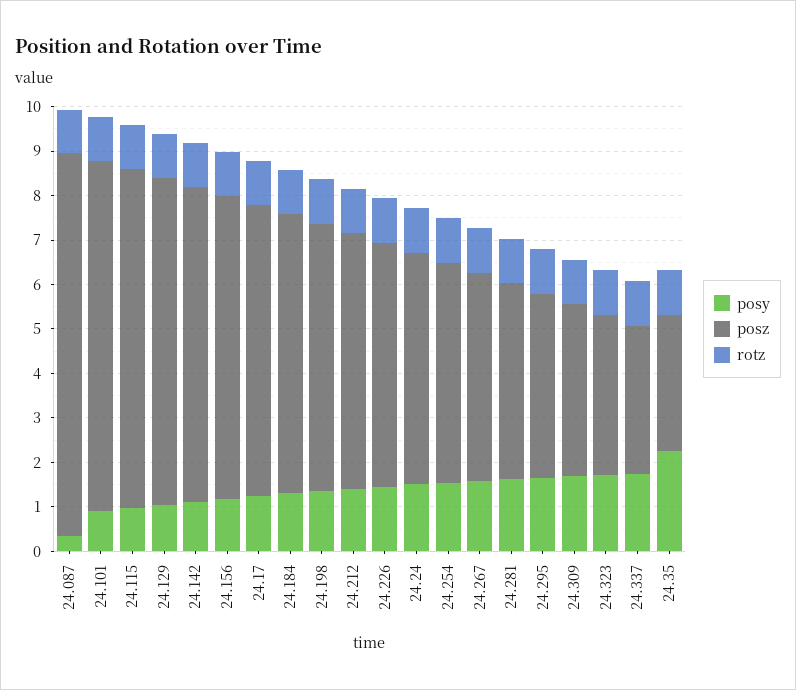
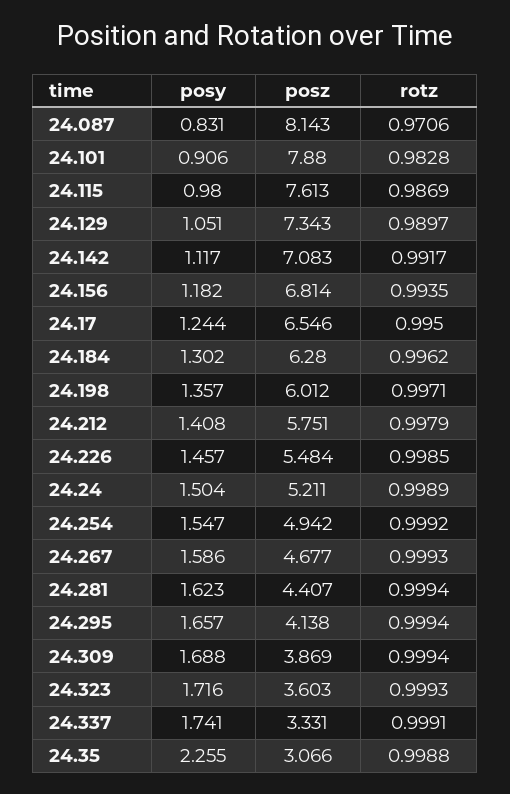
posy, 24.087: 0.4 -> 0.831
posz, 24.087: 8.6 -> 8.143

